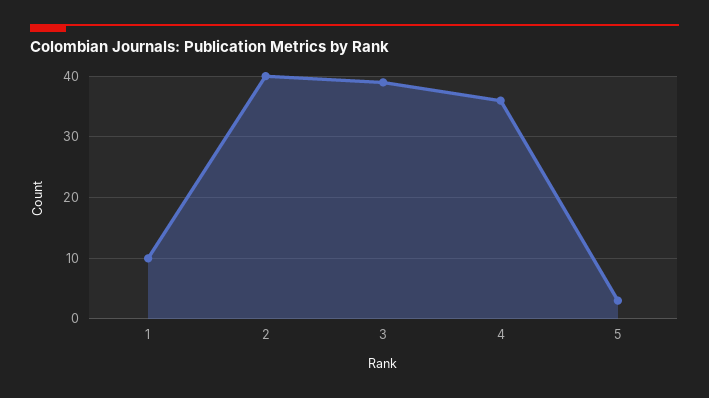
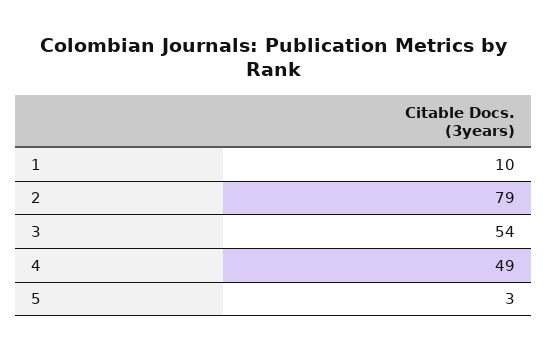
2: 40 -> 79
3: 39 -> 54
4: 36 -> 49

